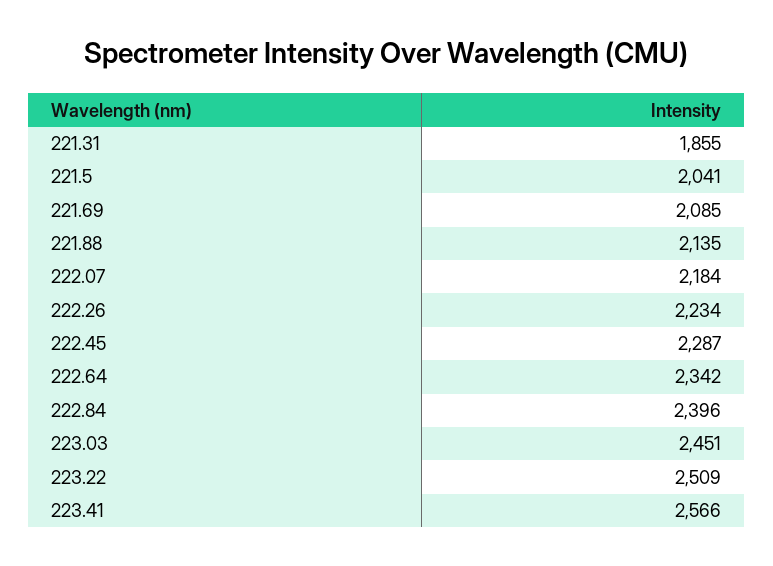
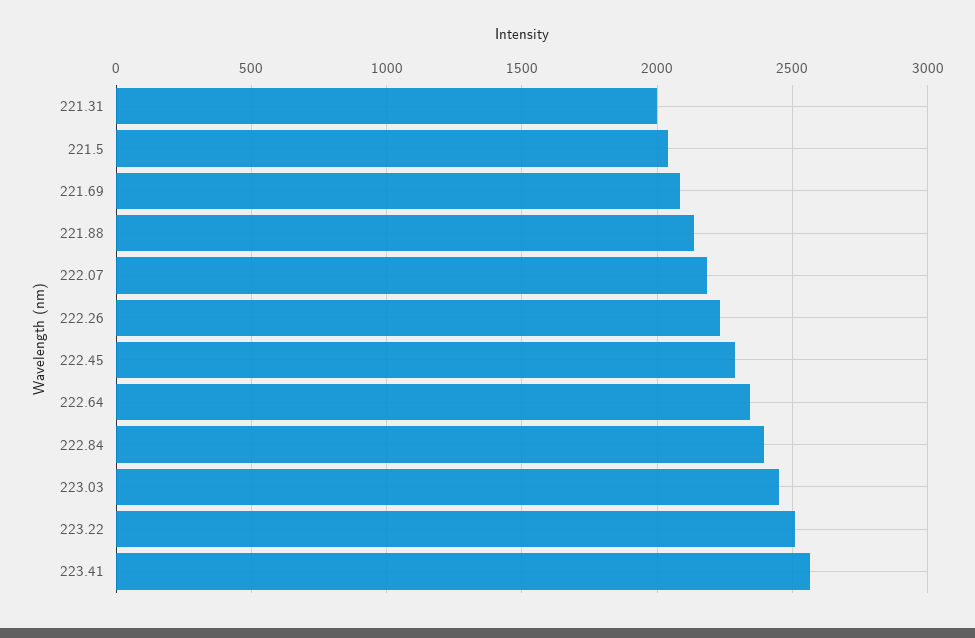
221.31: 1855 -> 2000

